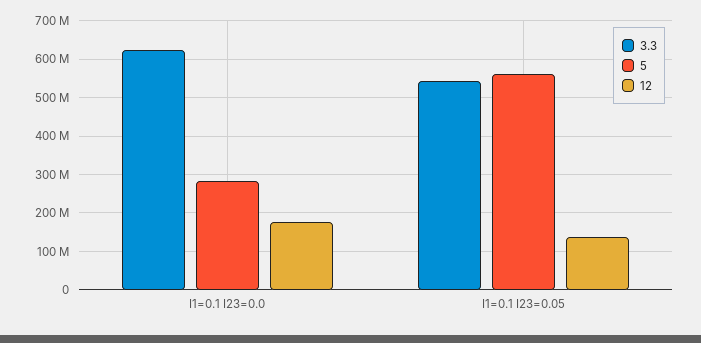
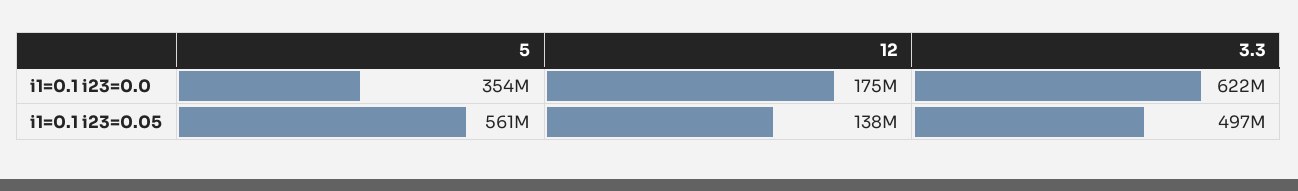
5, I1=0.1 I23=0.0: 280000000 -> 354000000
3.3, I1=0.1 I23=0.05: 540000000 -> 497000000

